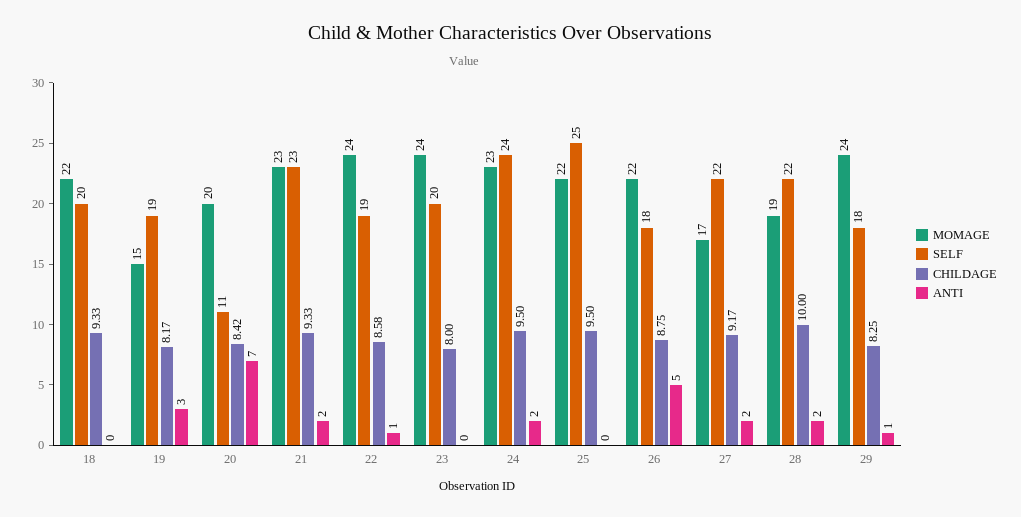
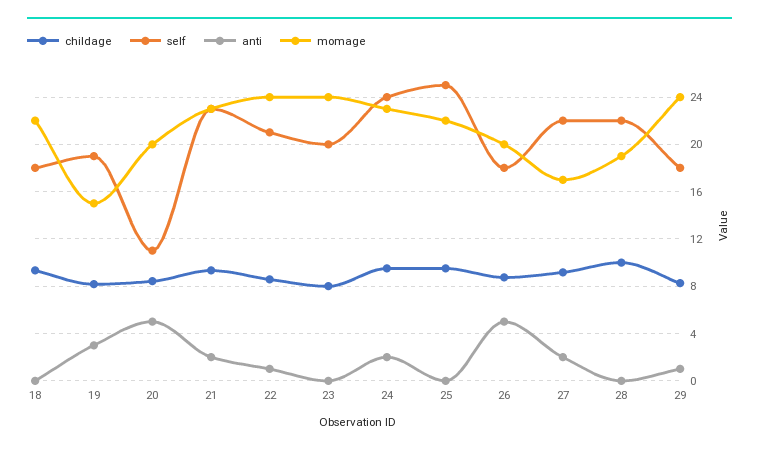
SELF, 18: 20 -> 18
ANTI, 20: 7 -> 5
SELF, 22: 19 -> 21
MOMAGE, 26: 22 -> 20
ANTI, 28: 2 -> 0

